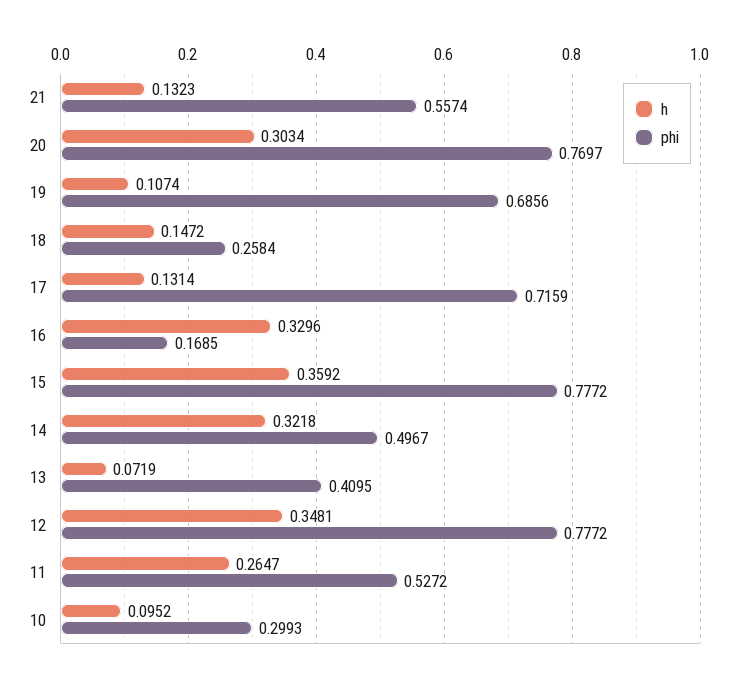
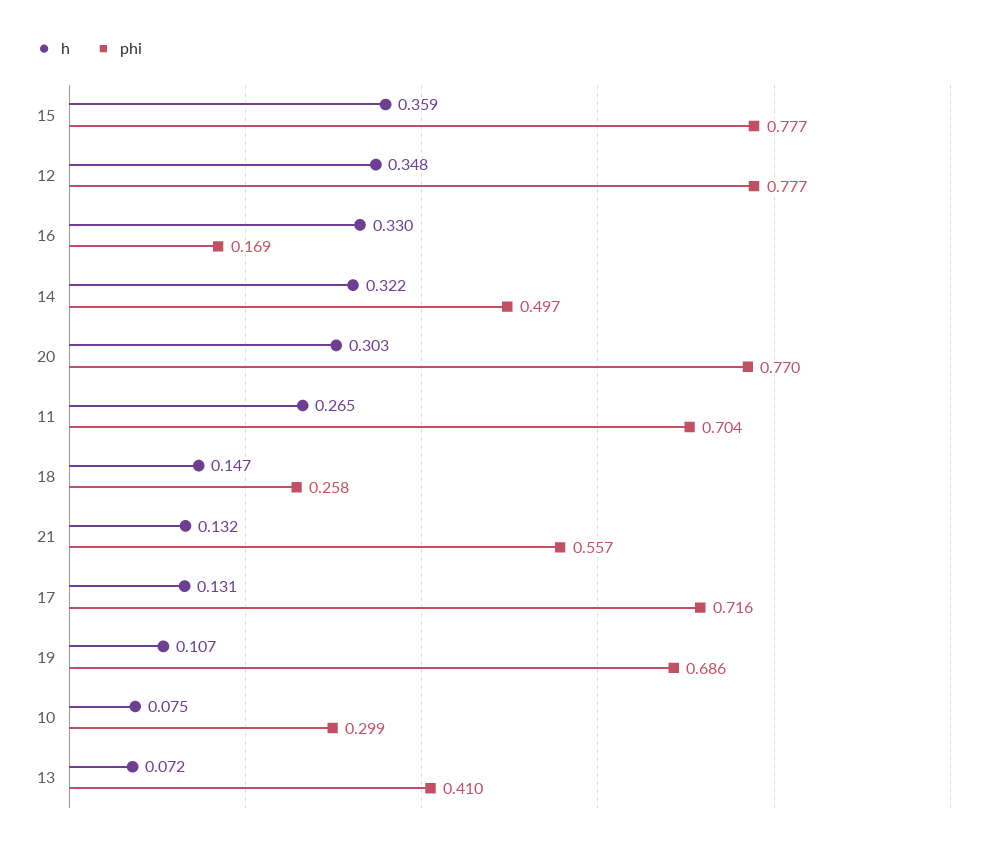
phi, 11: 0.5272 -> 0.704
h, 10: 0.0952 -> 0.075

